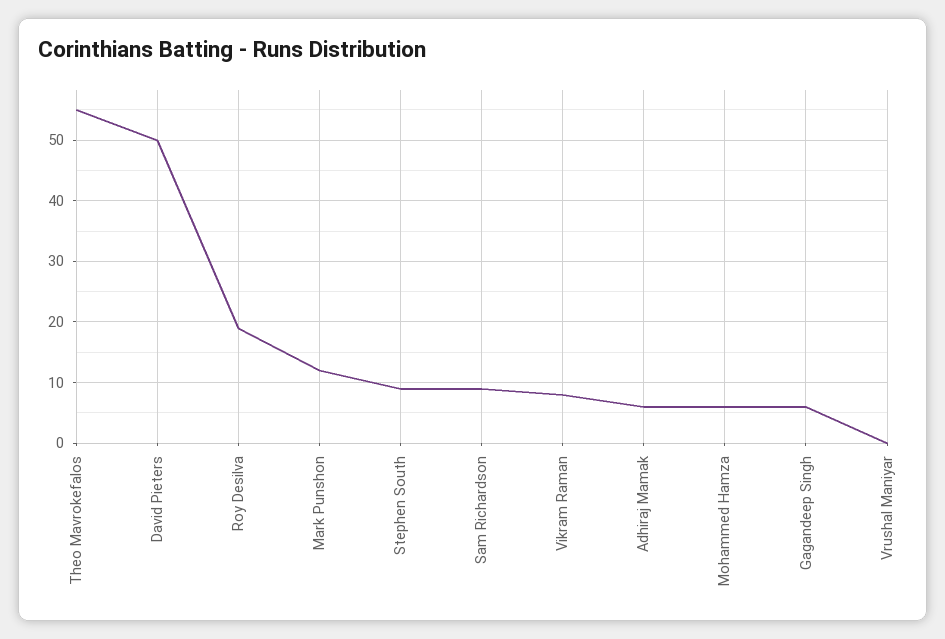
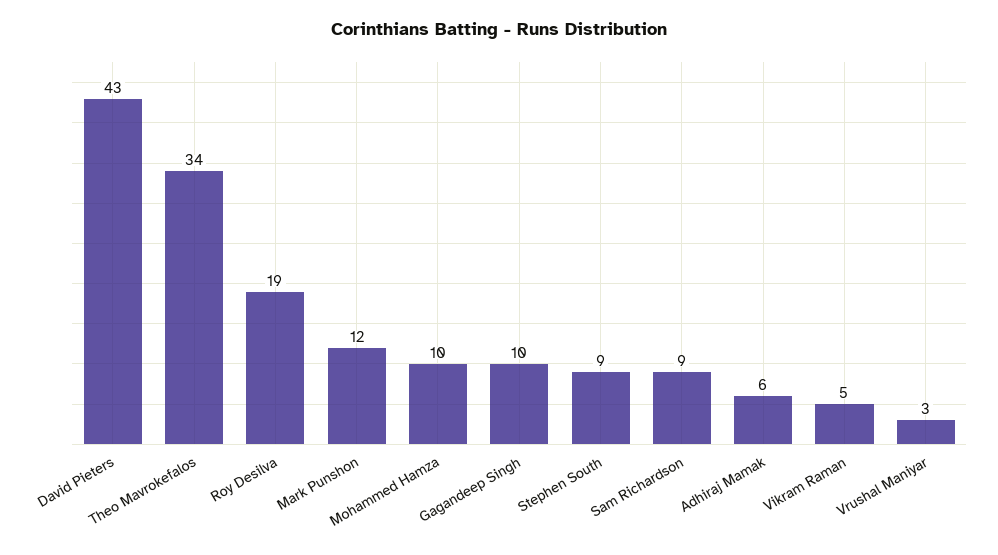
Theo Mavrokefalos: 55 -> 34
David Pieters: 50 -> 43
Vikram Raman: 8 -> 5
Mohammed Hamza: 6 -> 10
Gagandeep Singh: 6 -> 10
Vrushal Maniyar: 0 -> 3

